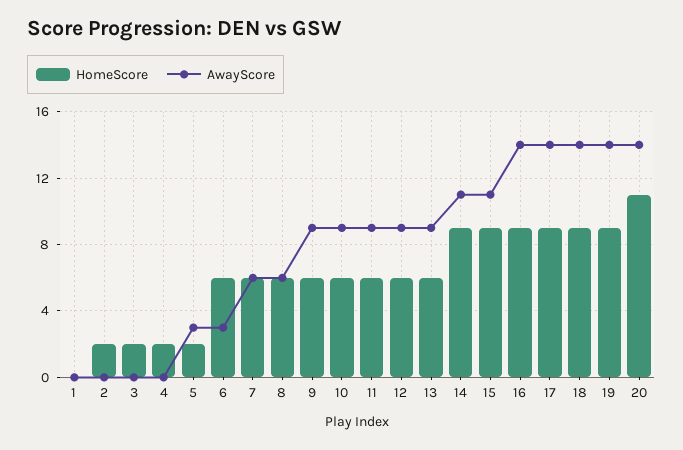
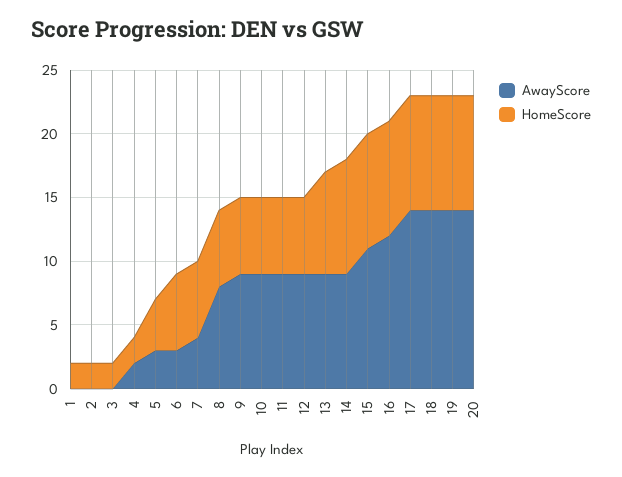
HomeScore, 1: 0 -> 2
AwayScore, 4: 0 -> 2
HomeScore, 5: 2 -> 4
AwayScore, 7: 6 -> 4
AwayScore, 8: 6 -> 8
HomeScore, 13: 6 -> 8
AwayScore, 14: 11 -> 9
AwayScore, 16: 14 -> 12
HomeScore, 20: 11 -> 9

